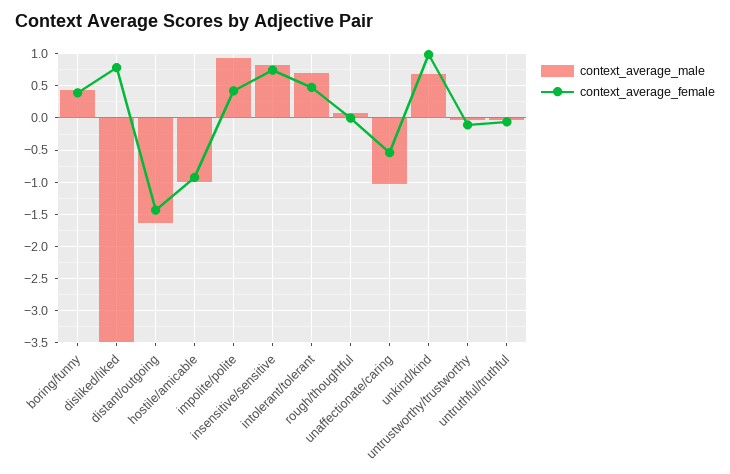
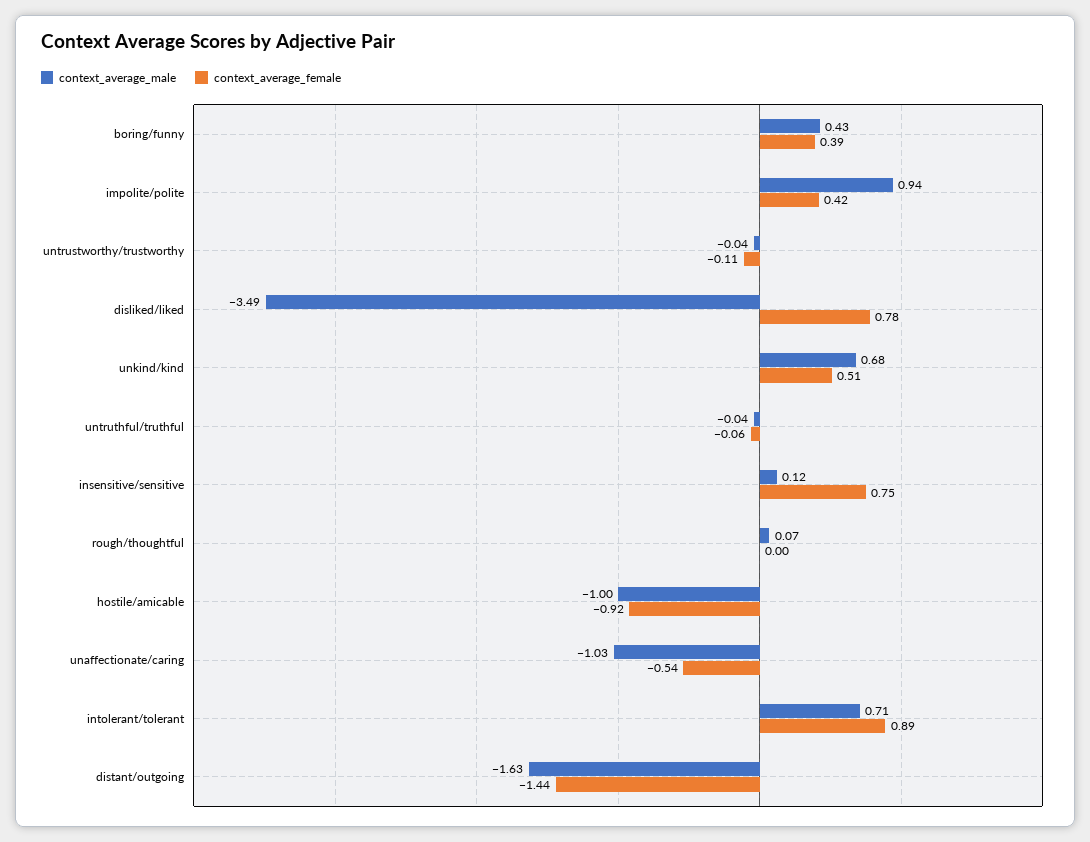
context_average_male, insensitive/sensitive: 0.8 -> 0.12
context_average_female, intolerant/tolerant: 0.5 -> 0.89
context_average_female, unkind/kind: 1 -> 0.51

